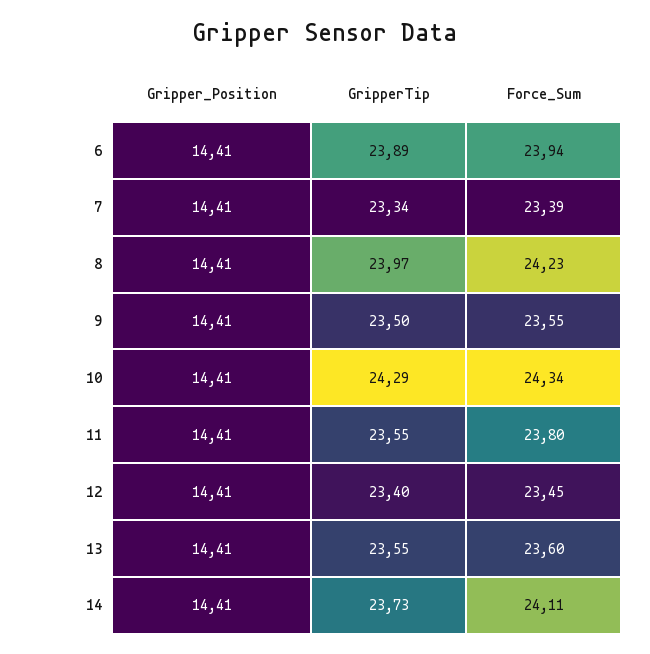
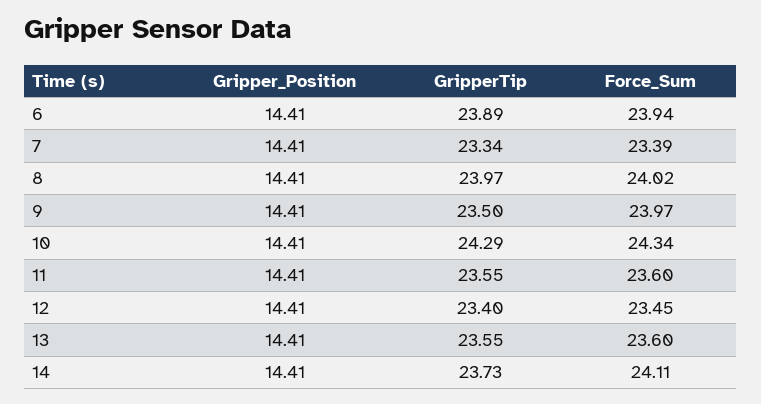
Force_Sum, 8: 24.23 -> 24.02
Force_Sum, 9: 23.55 -> 23.97
Force_Sum, 11: 23.8 -> 23.6

